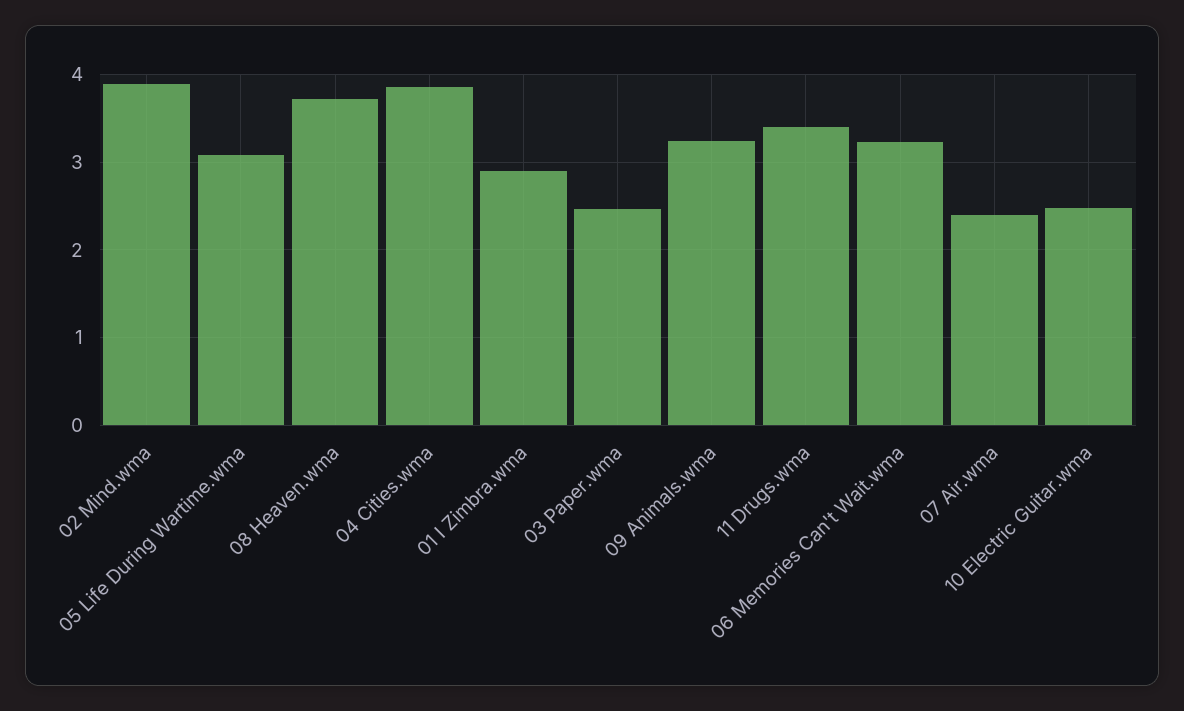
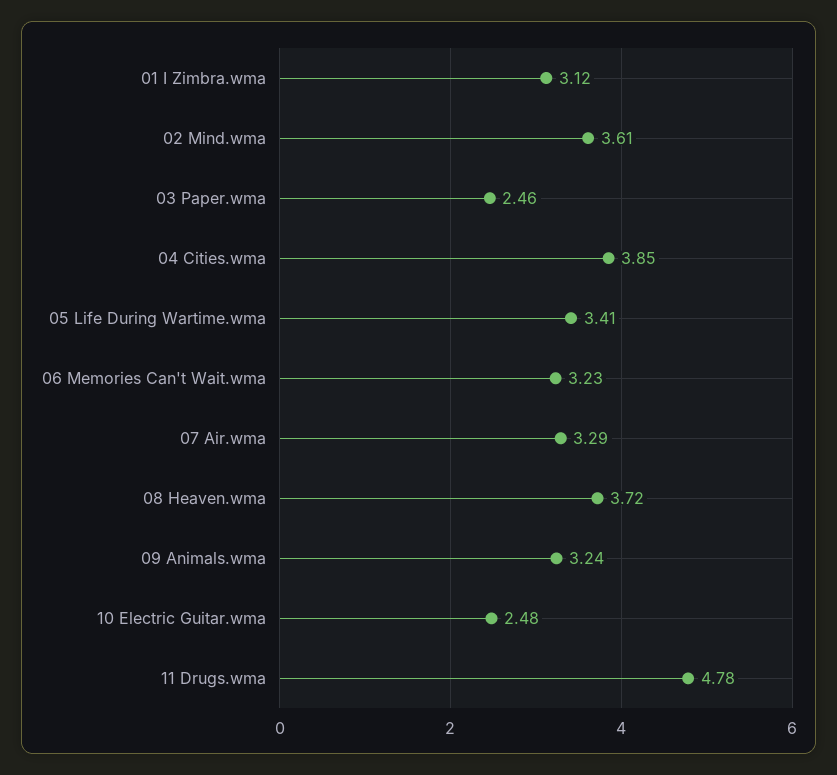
02 Mind.wma: 3.9 -> 3.61
05 Life During Wartime.wma: 3.1 -> 3.41
01 I Zimbra.wma: 2.9 -> 3.12
11 Drugs.wma: 3.4 -> 4.78
07 Air.wma: 2.4 -> 3.29

